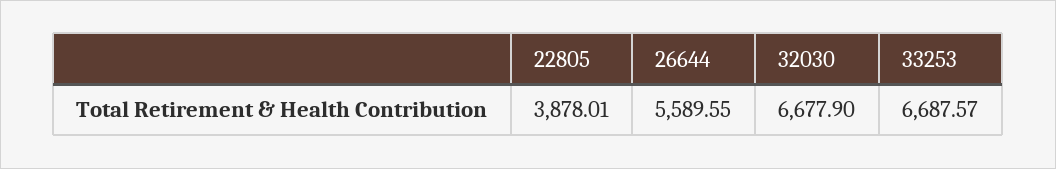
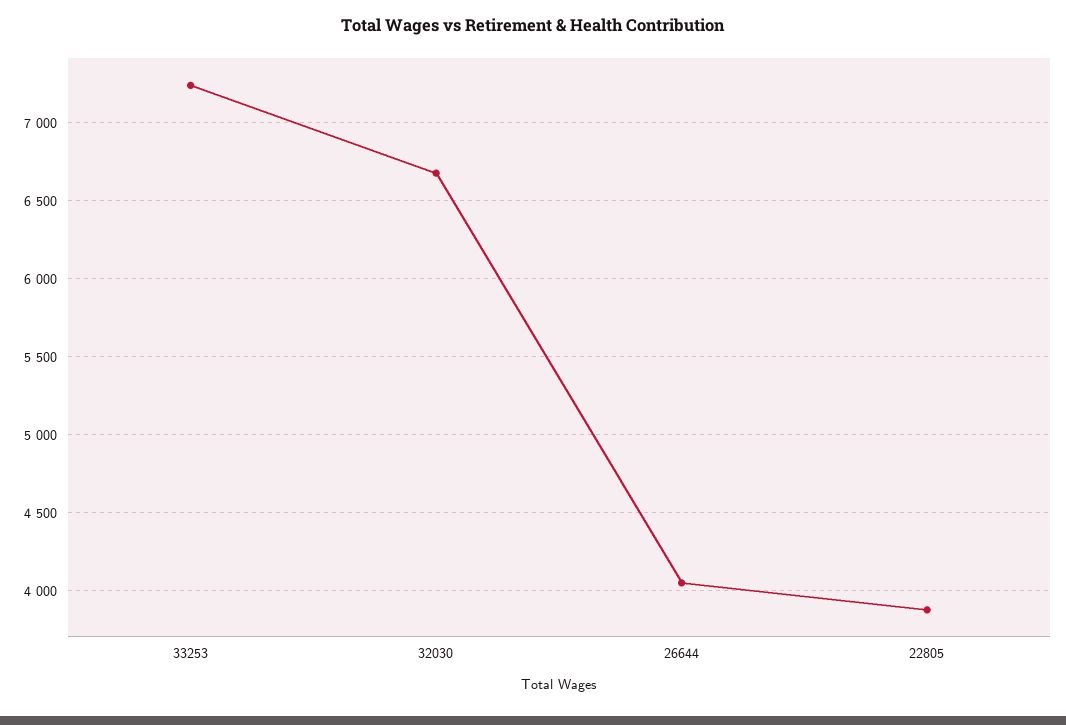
26644: 5589.55 -> 4050
33253: 6687.57 -> 7250

